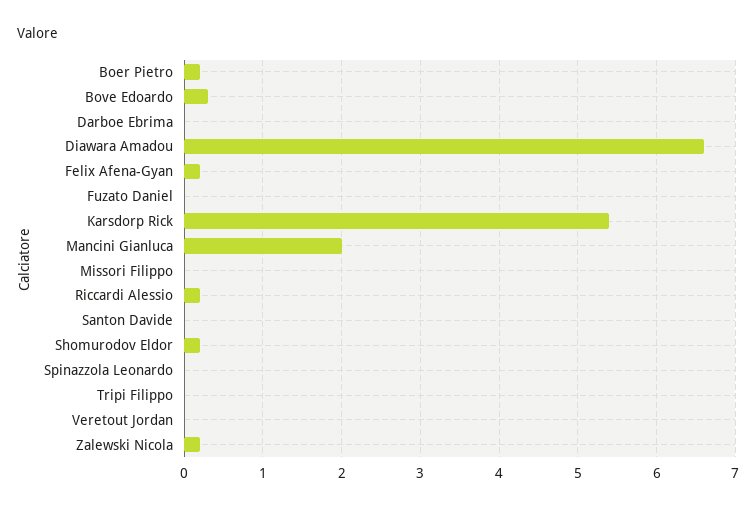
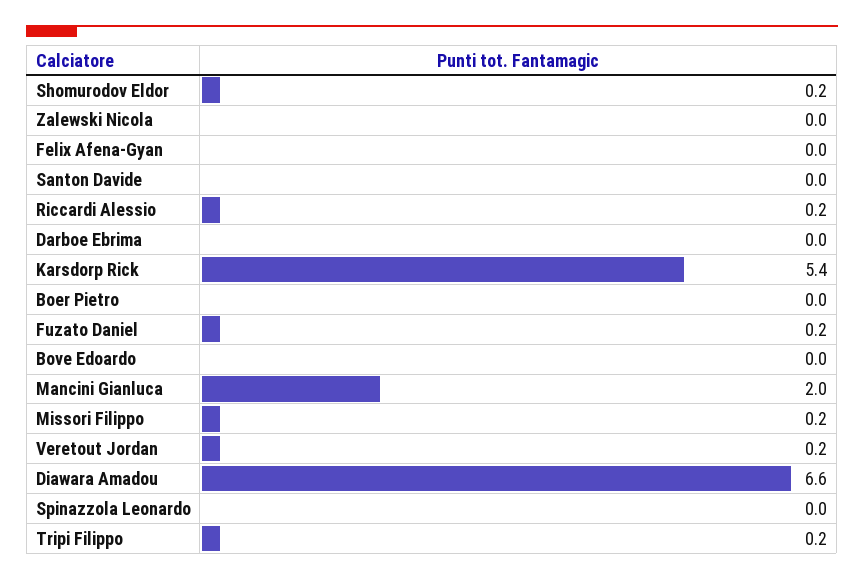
Boer Pietro: 0.2 -> 0
Bove Edoardo: 0.3 -> 0
Felix Afena-Gyan: 0.2 -> 0
Fuzato Daniel: 0 -> 0.2
Missori Filippo: 0 -> 0.2
Tripi Filippo: 0 -> 0.2
Veretout Jordan: 0 -> 0.2
Zalewski Nicola: 0.2 -> 0

